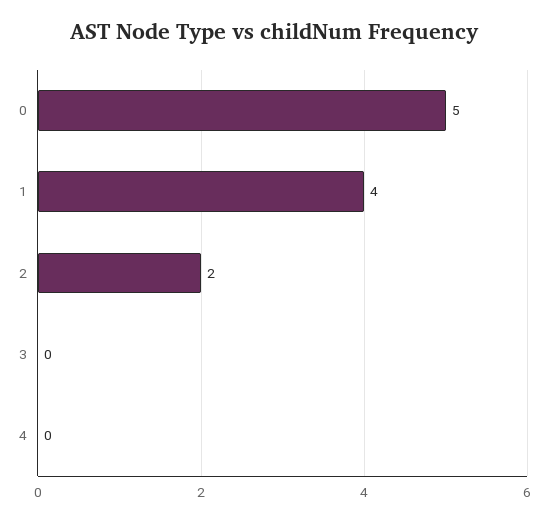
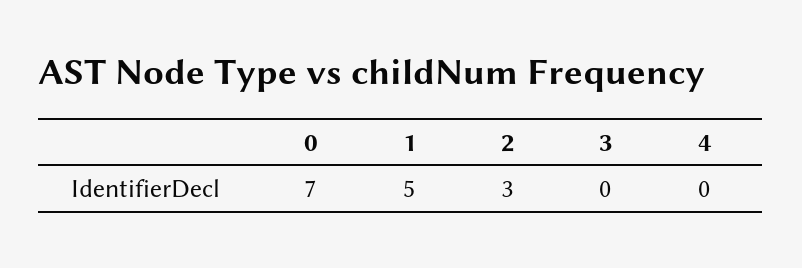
0: 5 -> 7
1: 4 -> 5
2: 2 -> 3

